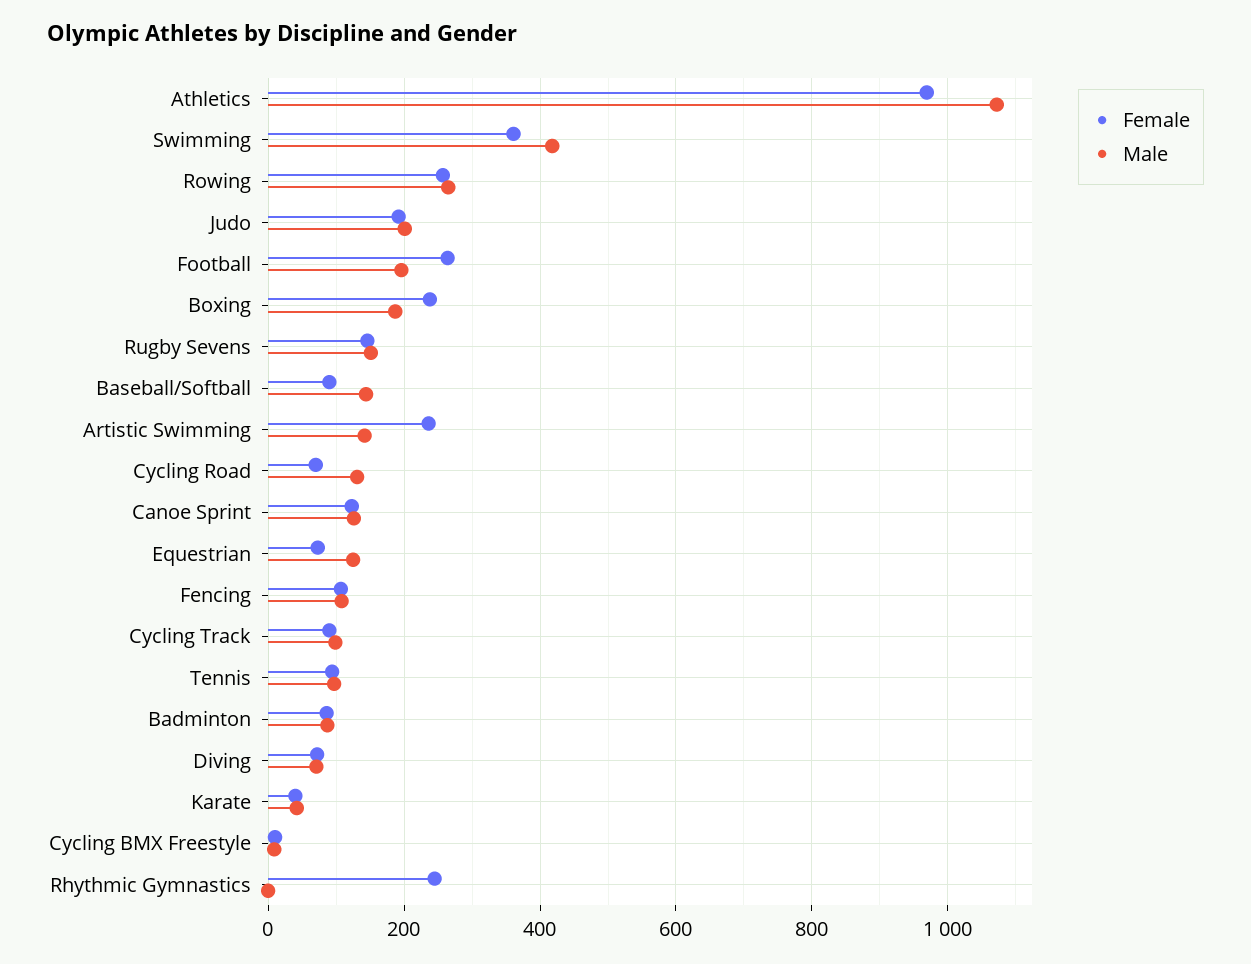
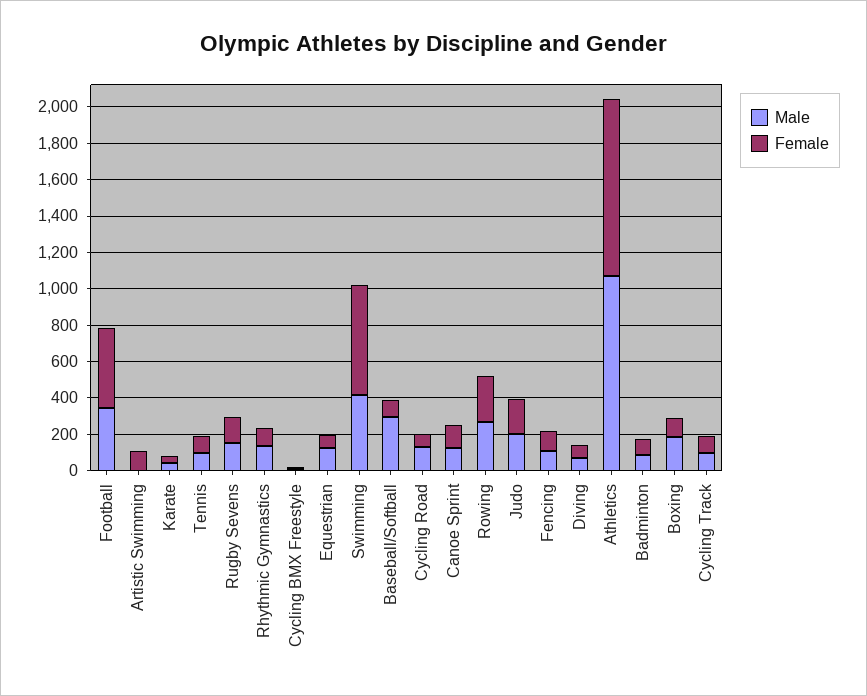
Female, Swimming: 360 -> 600
Female, Football: 260 -> 450
Male, Football: 200 -> 350
Female, Boxing: 240 -> 100
Male, Baseball/Softball: 140 -> 300
Female, Artistic Swimming: 240 -> 100
Male, Artistic Swimming: 140 -> 0
Female, Rhythmic Gymnastics: 240 -> 100
Male, Rhythmic Gymnastics: 0 -> 150

